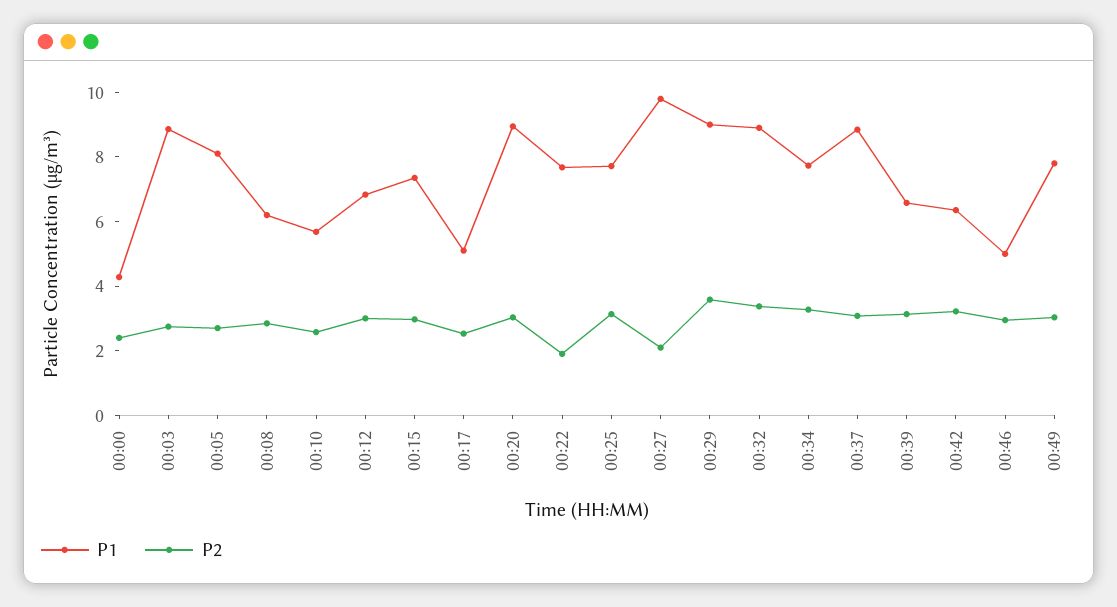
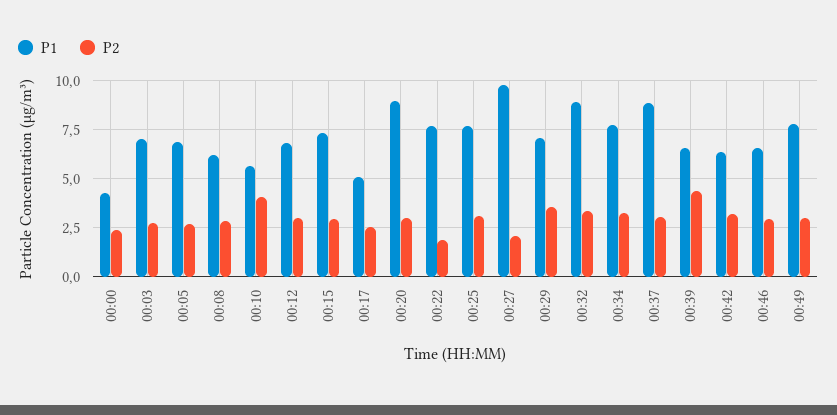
P1, 00:03: 9 -> 7
P1, 00:05: 8 -> 7
P2, 00:10: 2.5 -> 4
P1, 00:29: 9 -> 7
P2, 00:39: 3 -> 4.5
P1, 00:46: 5 -> 6.5

